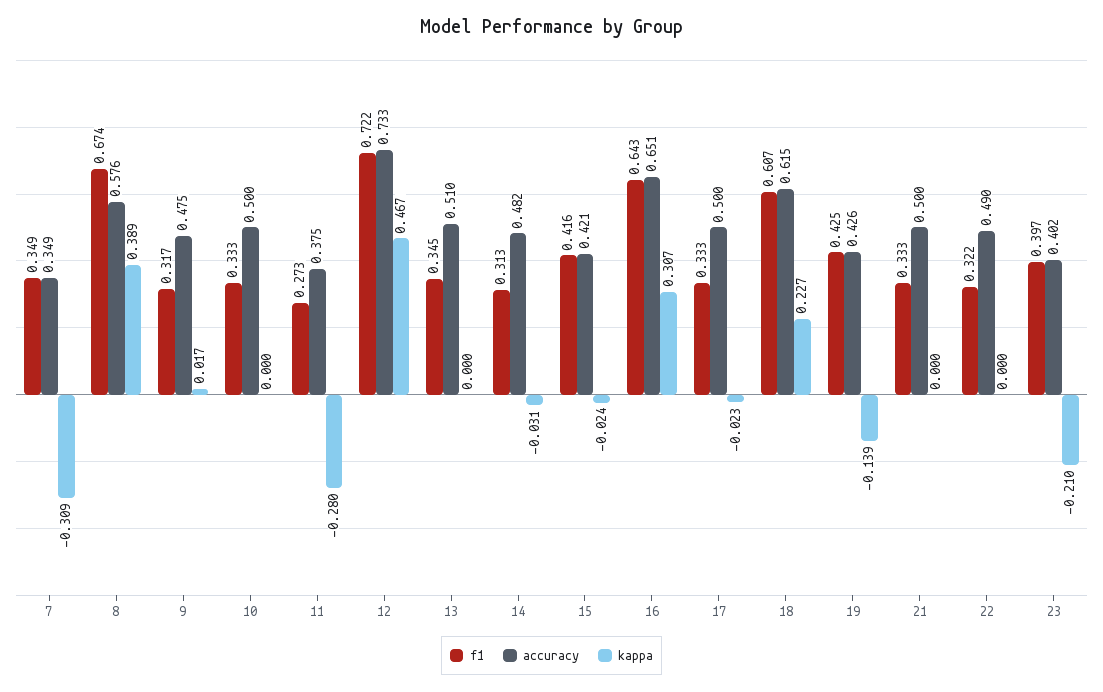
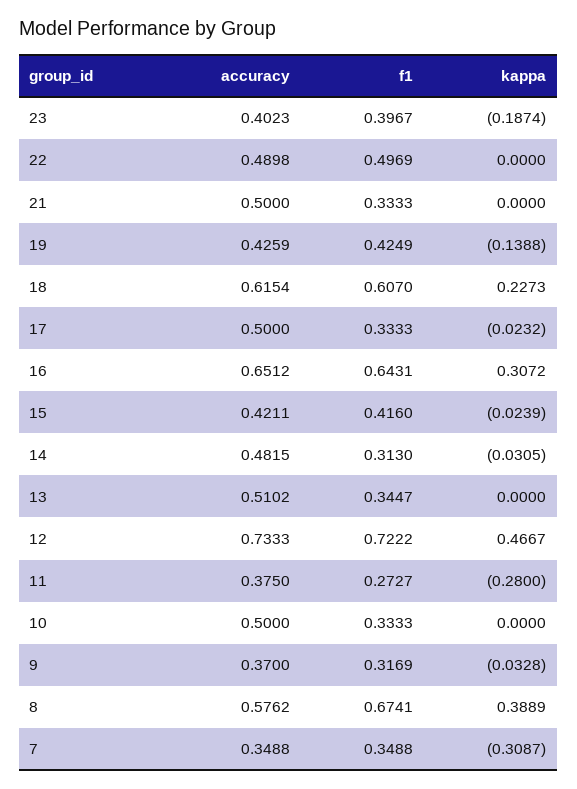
accuracy, 9: 0.475 -> 0.37
kappa, 9: 0.017 -> -0.0328
f1, 22: 0.322 -> 0.4969
kappa, 23: -0.21 -> -0.1874

